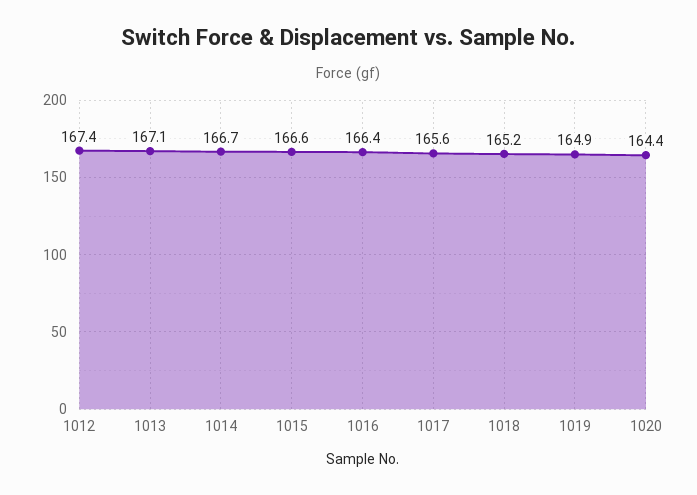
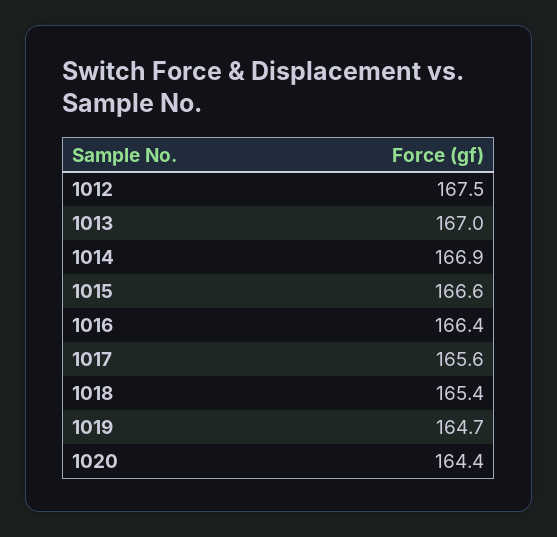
1012: 167.4 -> 167.5
1013: 167.1 -> 167
1014: 166.7 -> 166.9
1018: 165.2 -> 165.4
1019: 164.9 -> 164.7

